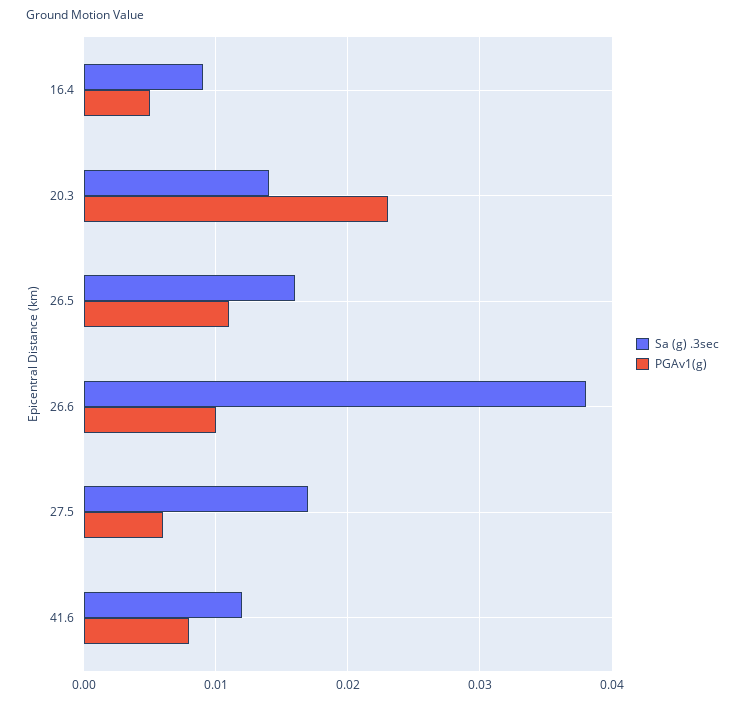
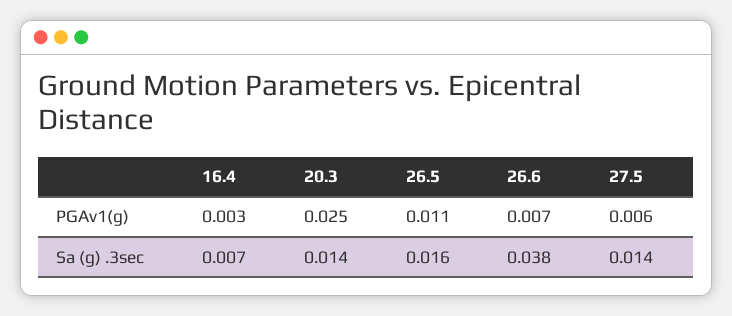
Sa (g) .3sec, 16.4: 0.009 -> 0.007
PGAv1(g), 16.4: 0.005 -> 0.003
PGAv1(g), 20.3: 0.023 -> 0.025
PGAv1(g), 26.6: 0.01 -> 0.007
Sa (g) .3sec, 27.5: 0.017 -> 0.014
Sa (g) .3sec, 41.6: 0.012 -> none
PGAv1(g), 41.6: 0.008 -> none

